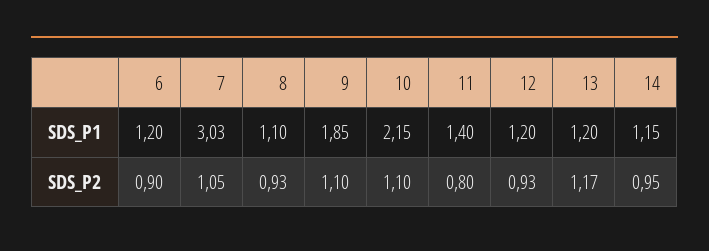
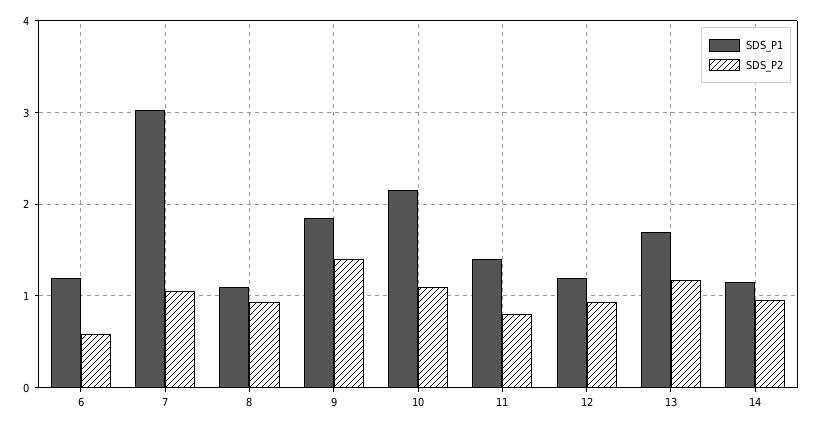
SDS_P1, 13: 1.2 -> 1.7
SDS_P2, 6: 0.9 -> 0.6
SDS_P2, 9: 1.1 -> 1.4

